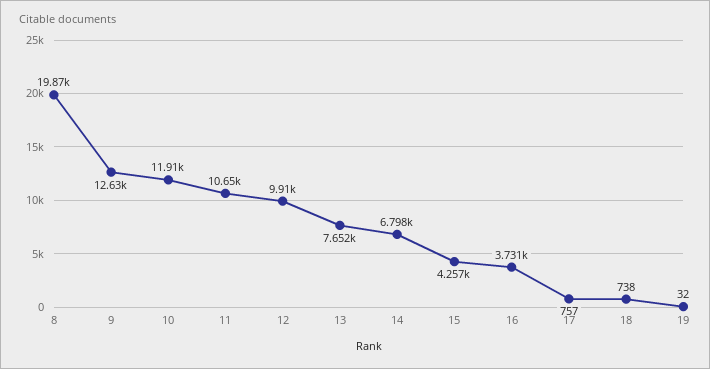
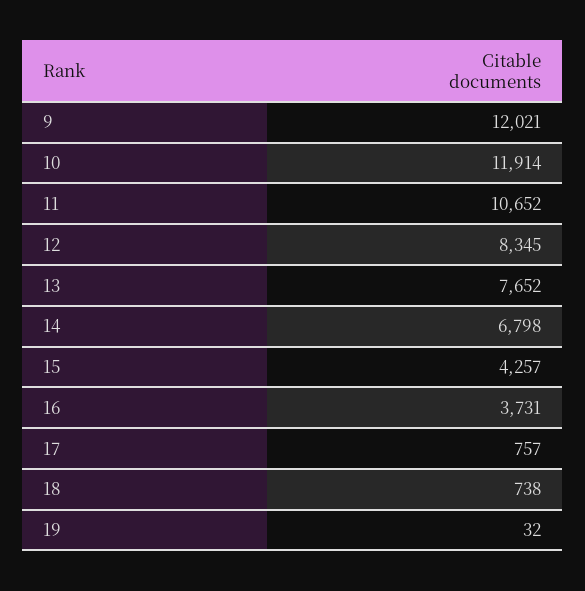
8: 19870 -> none
9: 12630 -> 12021
12: 9910 -> 8345

